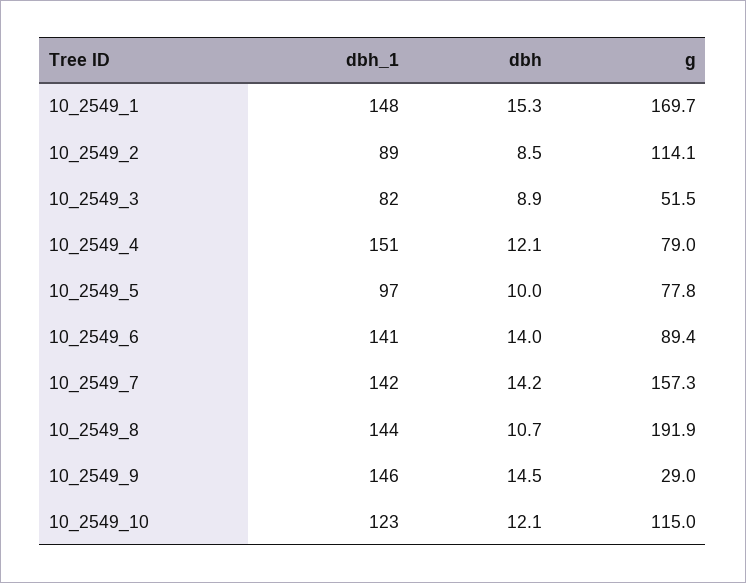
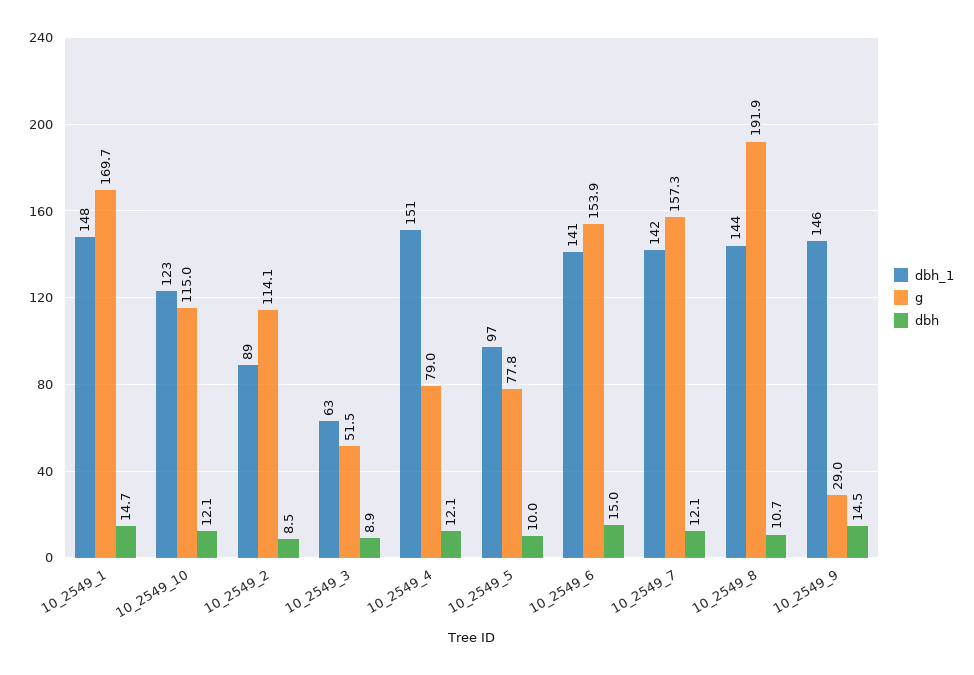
dbh, 10_2549_1: 15.3 -> 14.7
dbh_1, 10_2549_3: 82 -> 63
dbh, 10_2549_6: 14 -> 15
g, 10_2549_6: 89.4 -> 153.9
dbh, 10_2549_7: 14.2 -> 12.1

